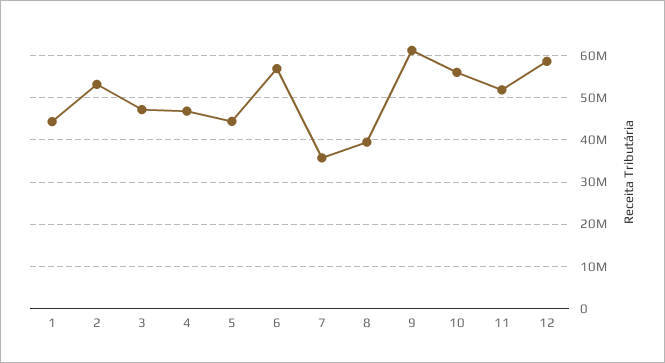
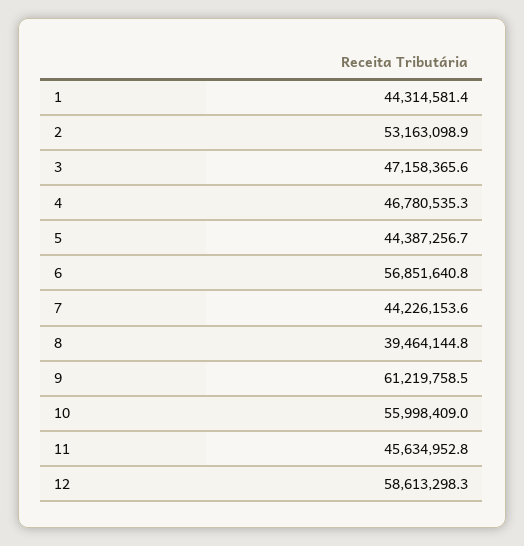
7: 36000000 -> 44226153.6
11: 52000000 -> 45634952.8

